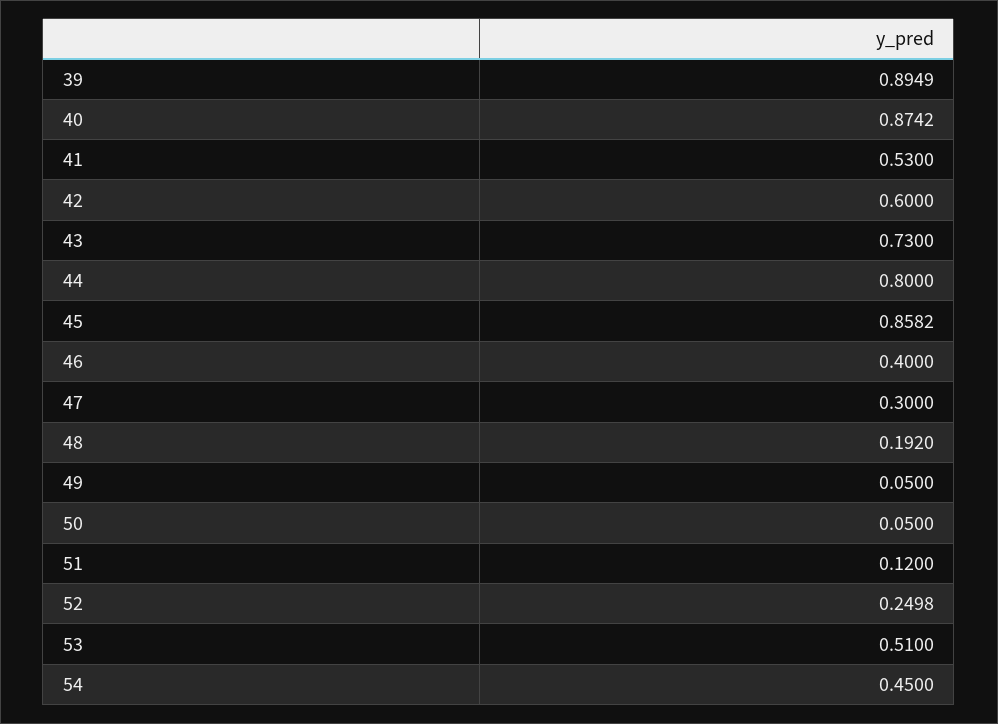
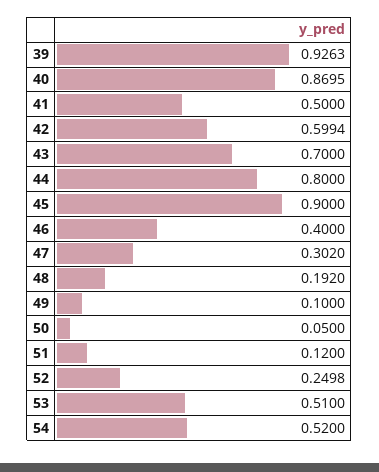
39: 0.8949 -> 0.9263
40: 0.8742 -> 0.8695
41: 0.53 -> 0.5
42: 0.6 -> 0.5994
43: 0.73 -> 0.7
45: 0.8582 -> 0.9
47: 0.3 -> 0.302
49: 0.05 -> 0.1
54: 0.45 -> 0.52

